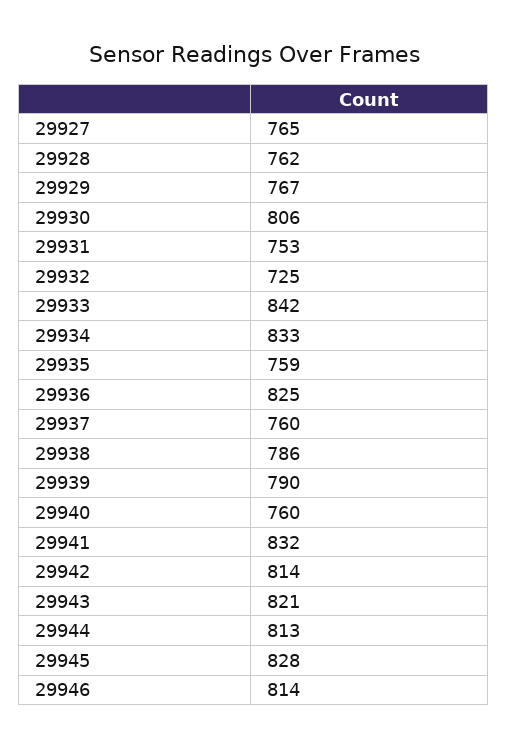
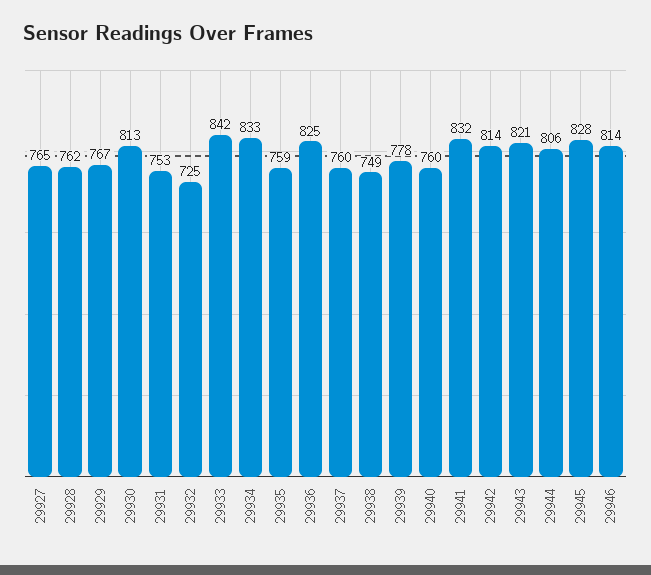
29930: 806 -> 813
29938: 786 -> 749
29939: 790 -> 778
29944: 813 -> 806

